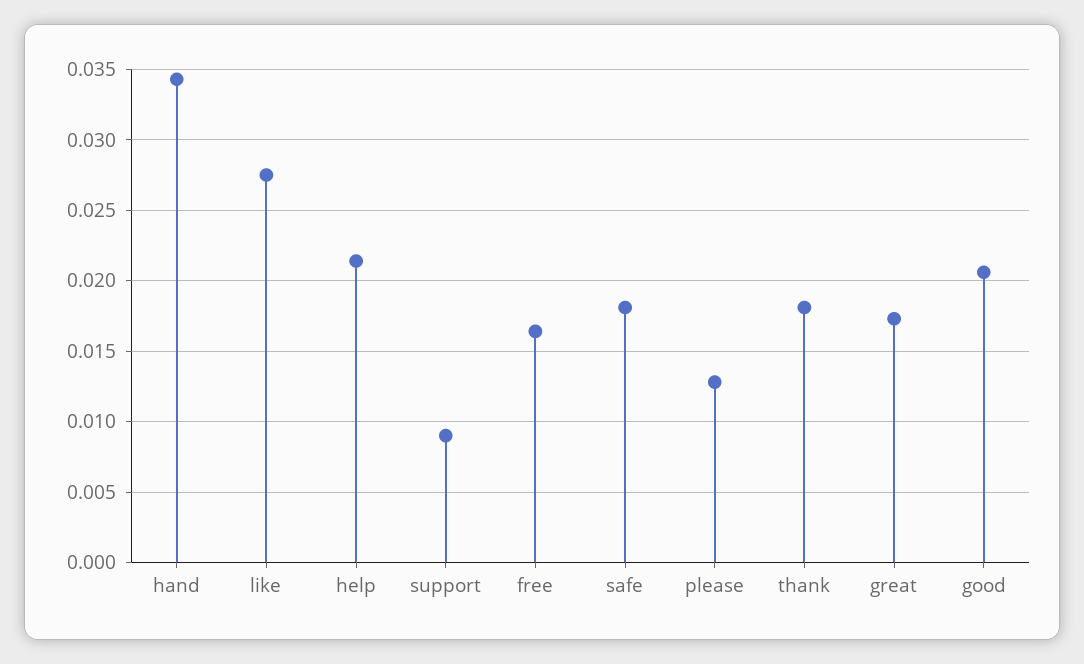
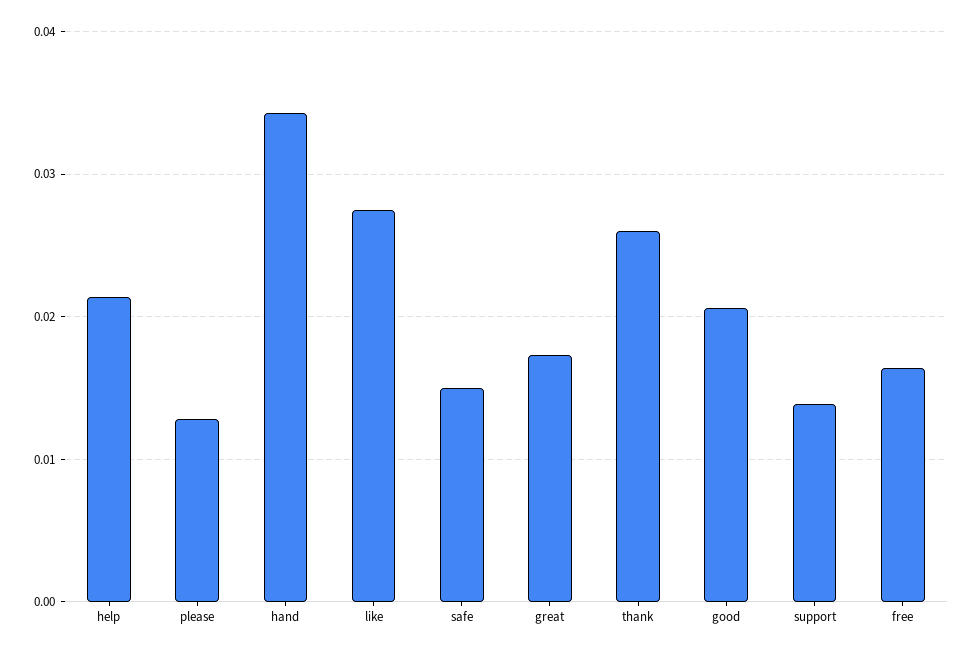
support: 0.009 -> 0.014
safe: 0.018 -> 0.015
thank: 0.018 -> 0.026

